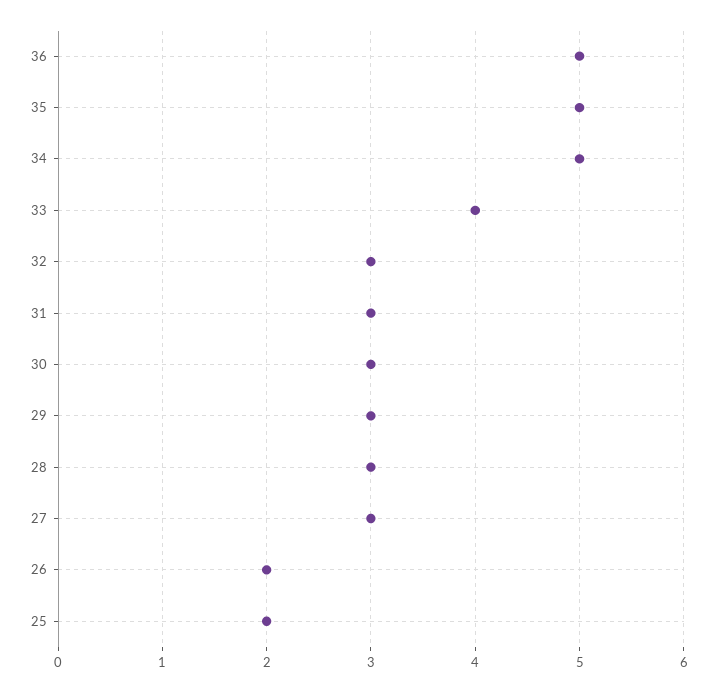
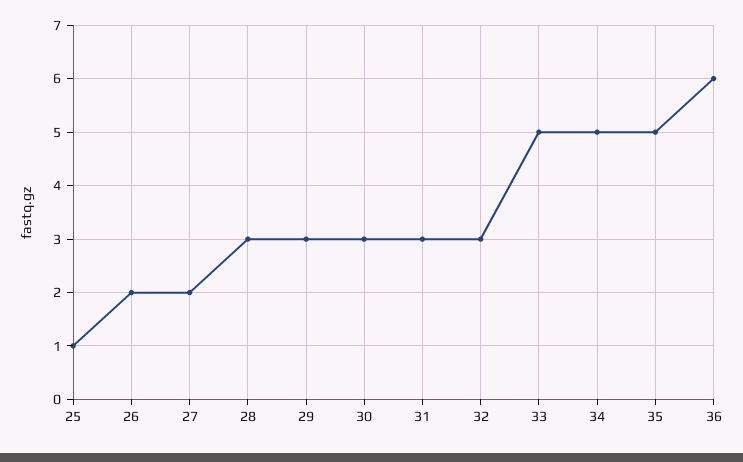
36: 5 -> 6
33: 4 -> 5
27: 3 -> 2
25: 2 -> 1

